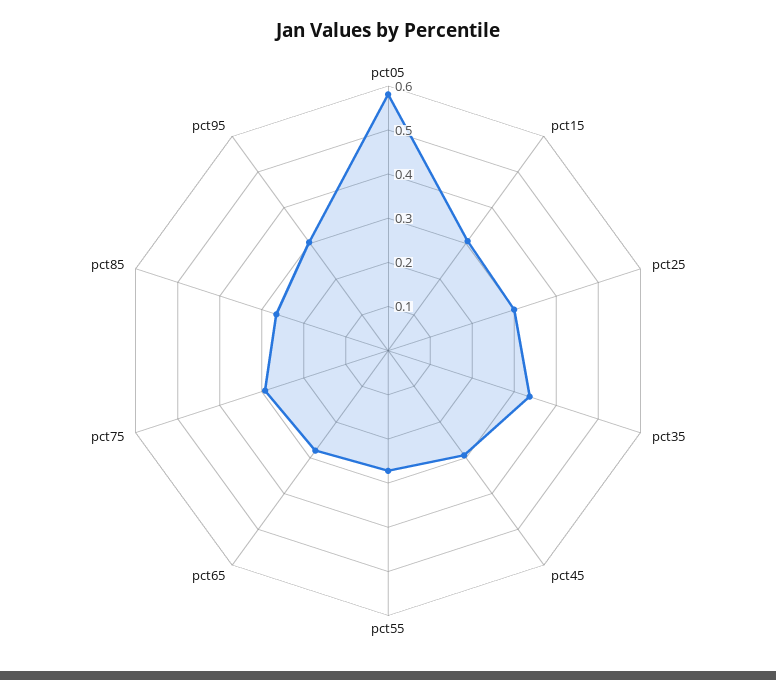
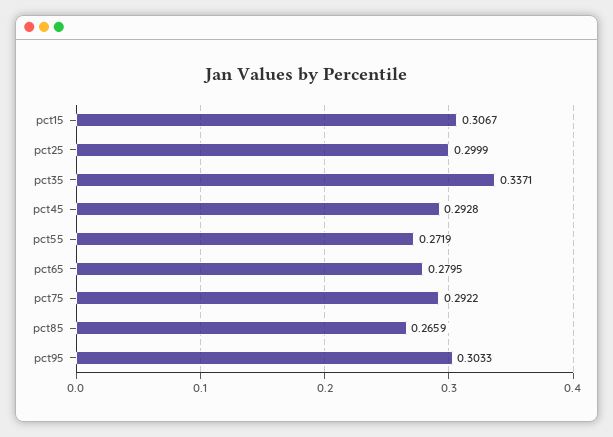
pct05: 0.58 -> none

